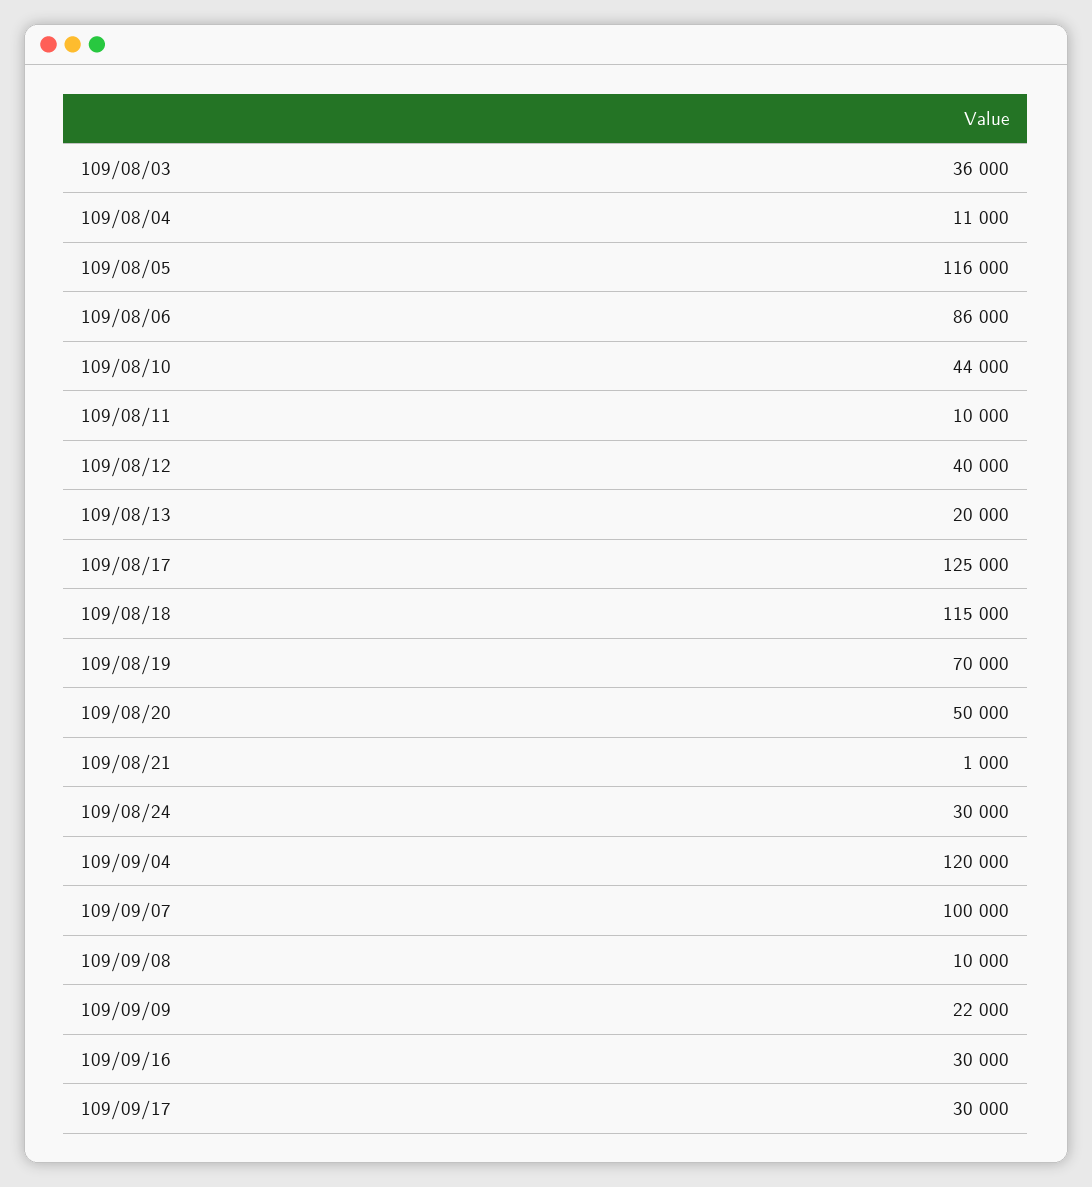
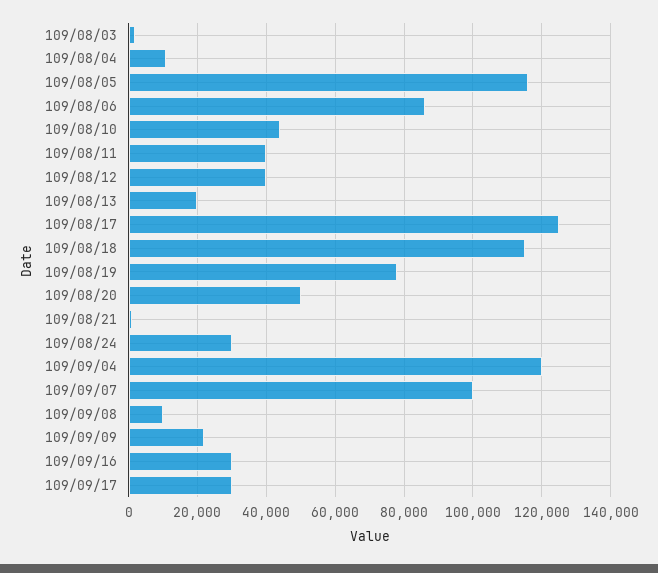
109/08/03: 36000 -> 2000
109/08/11: 10000 -> 40000
109/08/19: 70000 -> 78000

